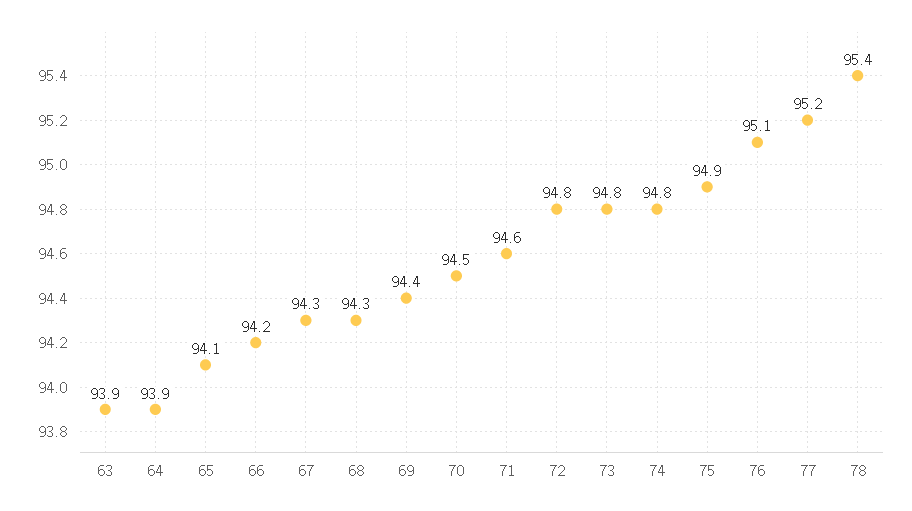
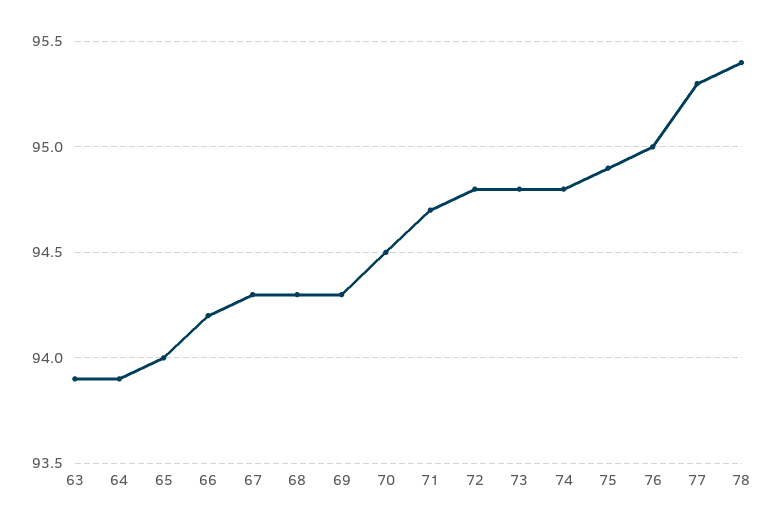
65: 94.1 -> 94
69: 94.4 -> 94.3
71: 94.6 -> 94.7
76: 95.1 -> 95
77: 95.2 -> 95.3

